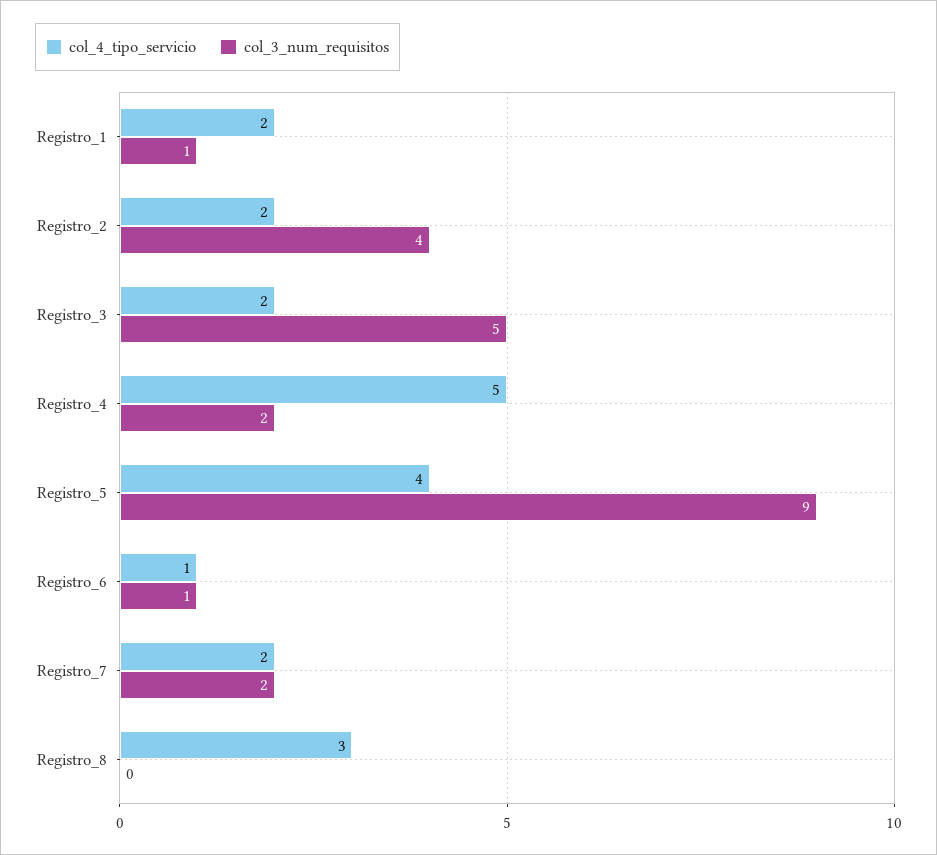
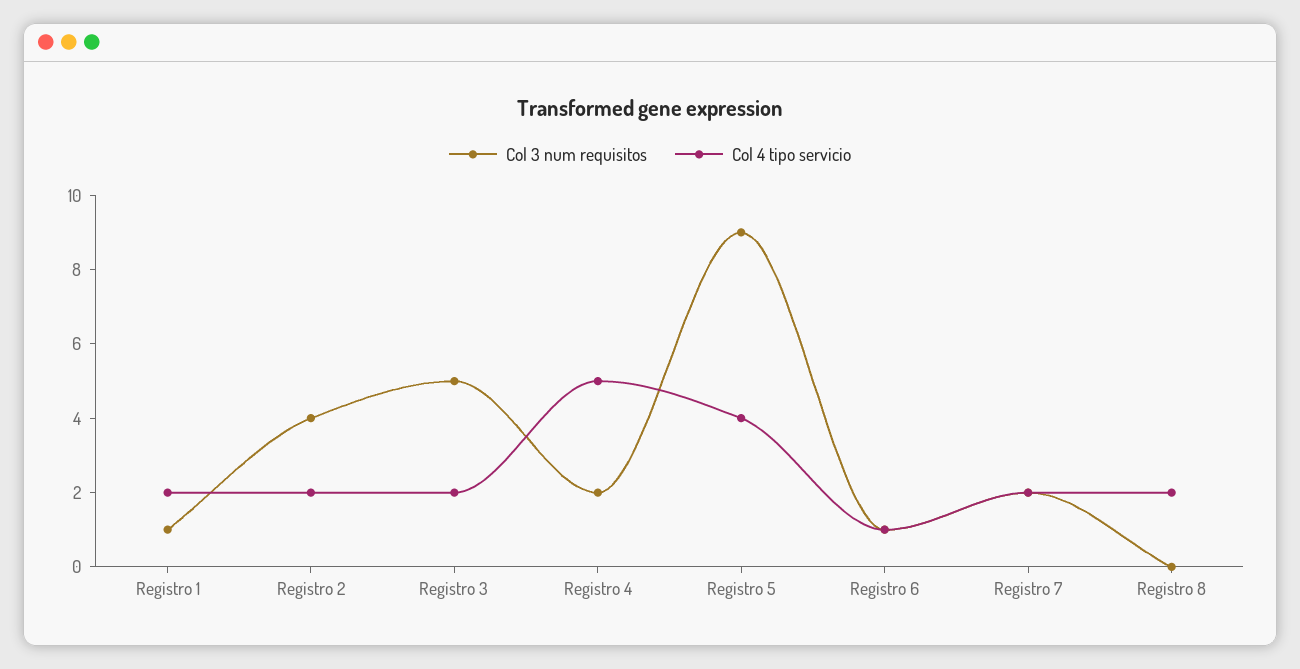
col_4_tipo_servicio, Registro_8: 3 -> 2

